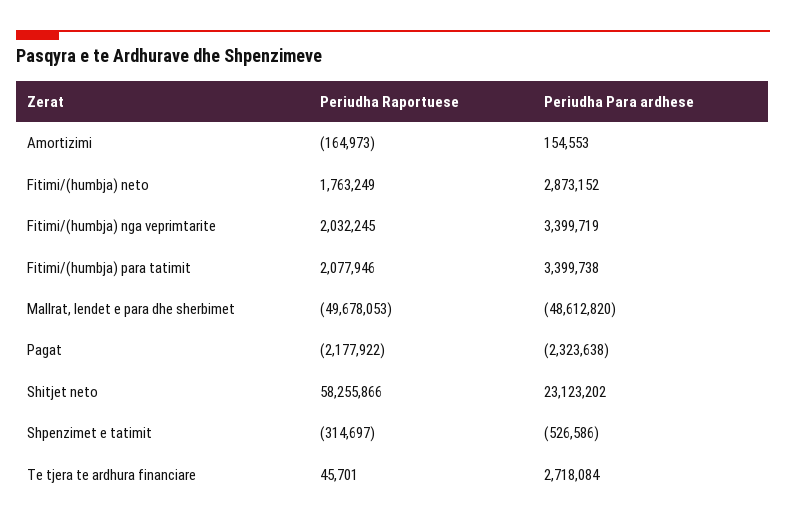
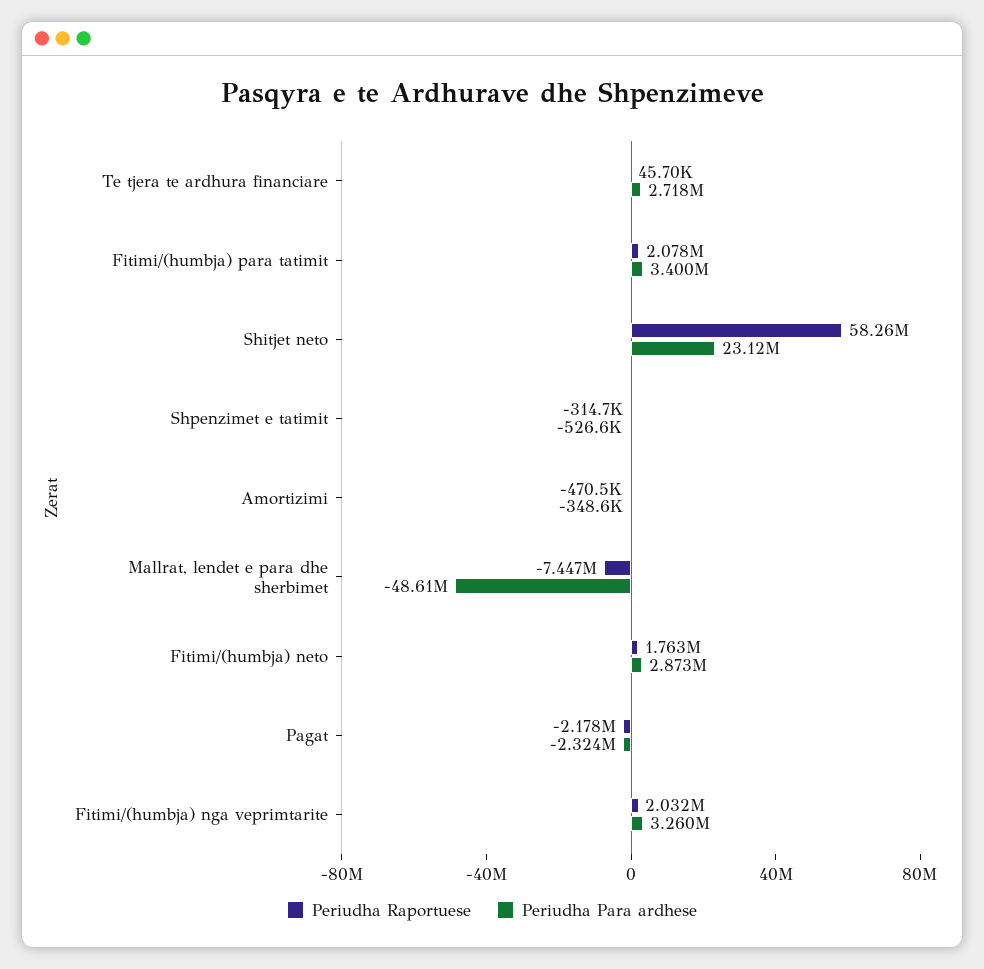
Periudha Raportuese, Amortizimi: -164973 -> -470500
Periudha Para ardhese, Amortizimi: 154553 -> -348600
Periudha Para ardhese, Fitimi/(humbja) nga veprimtarite: 3399719 -> 3260000
Periudha Raportuese, Mallrat, lendet e para dhe sherbimet: -49678053 -> -7447000

